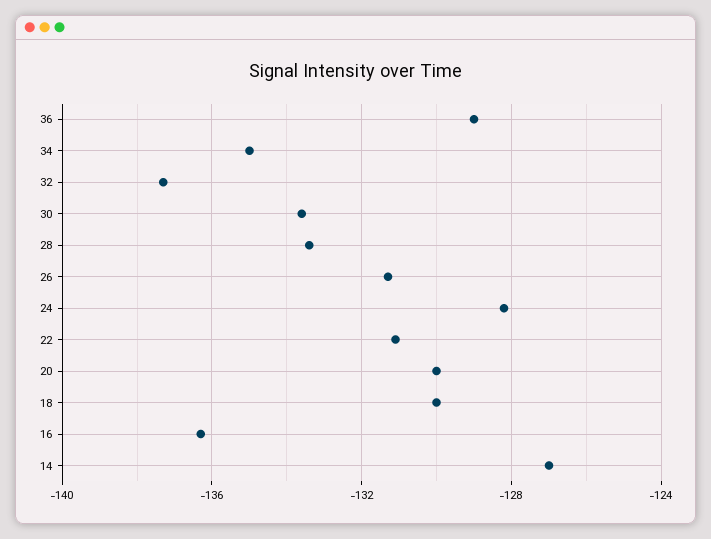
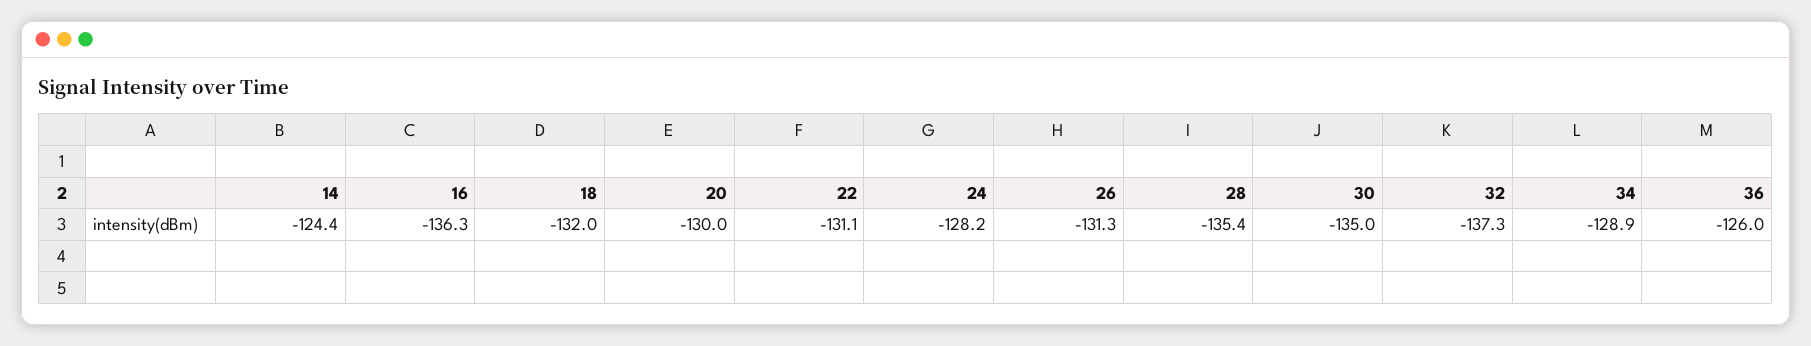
36: -129 -> -126
34: -135 -> -128.9
30: -133.5 -> -135
28: -133.5 -> -135.4
18: -130 -> -132
14: -127 -> -124.4

